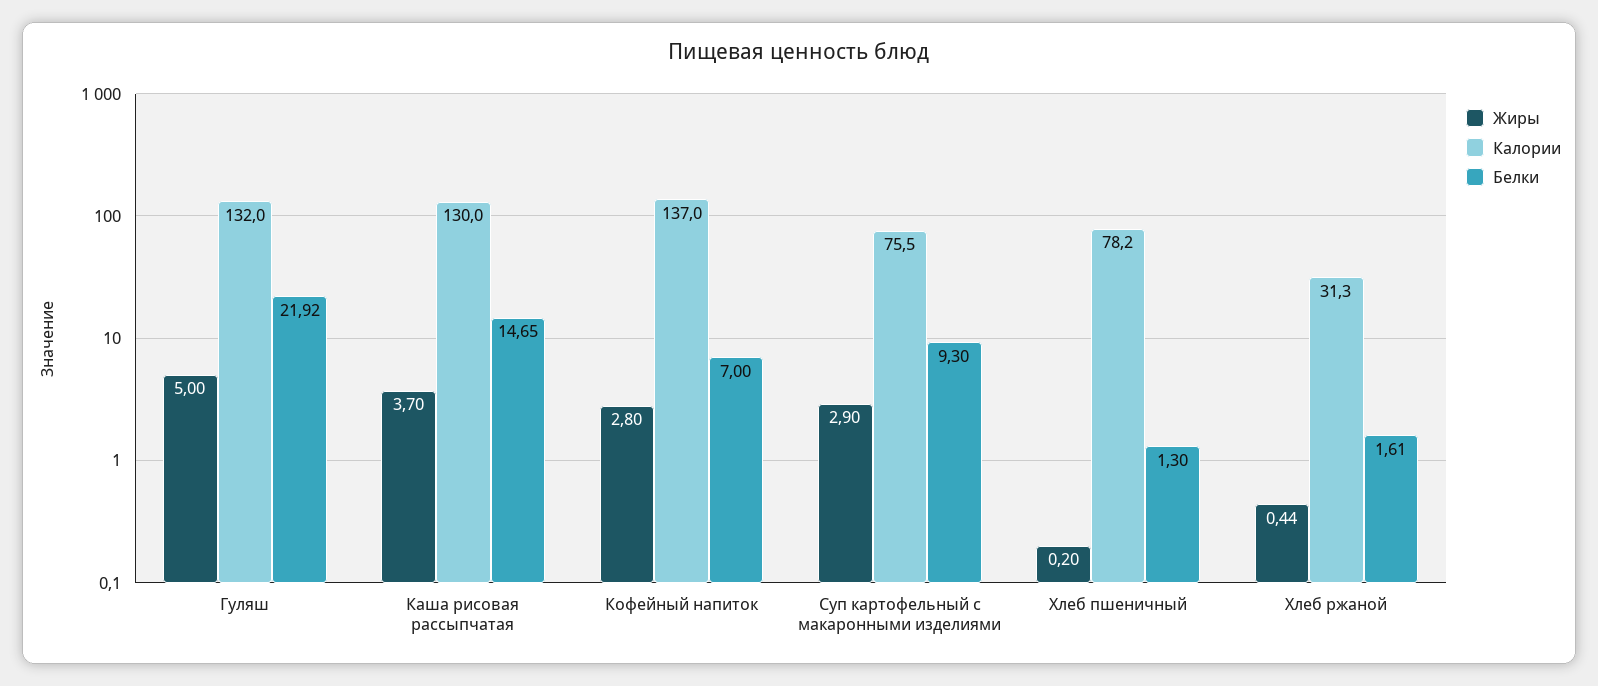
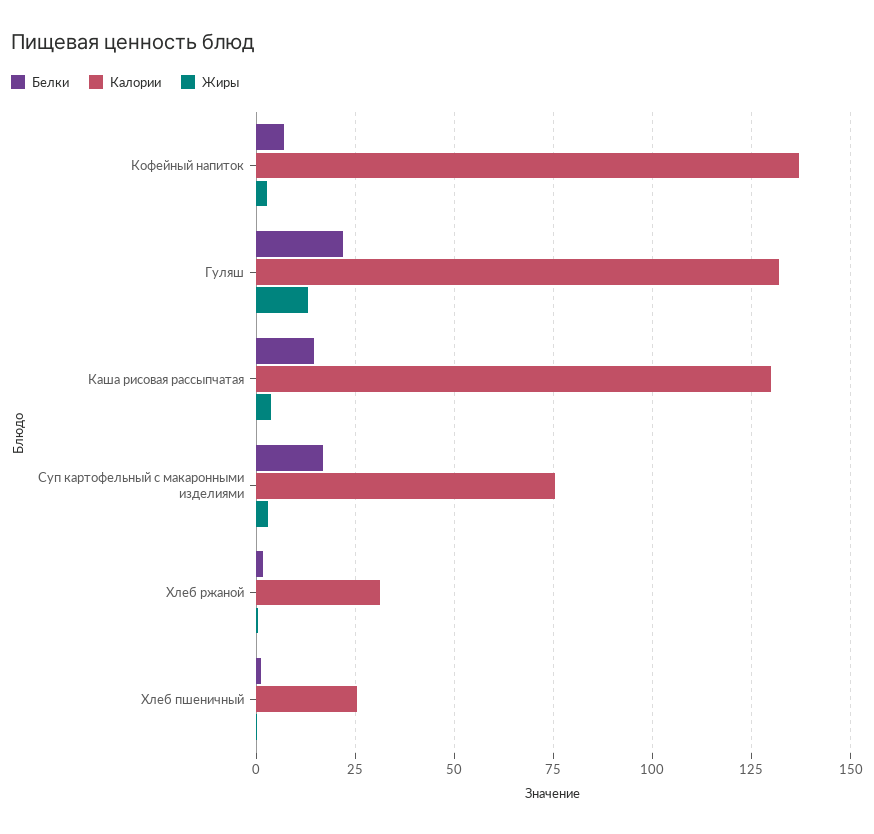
Жиры, Гуляш: 5 -> 12.5
Белки, Суп картофельный с макаронными изделиями: 9.3 -> 17.5
Калории, Хлеб пшеничный: 78.2 -> 25

